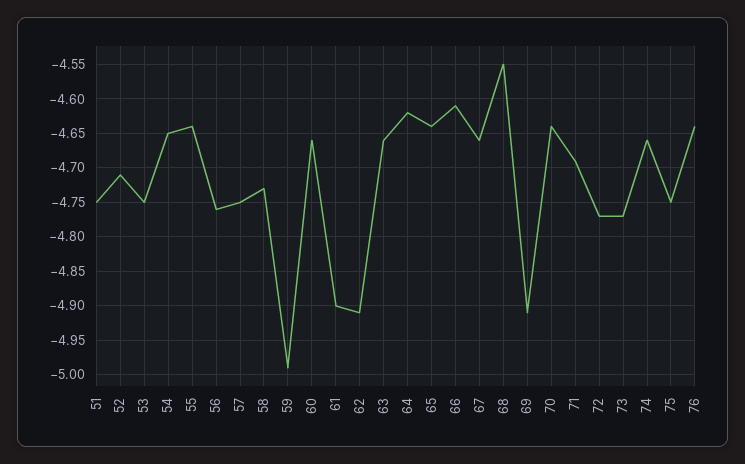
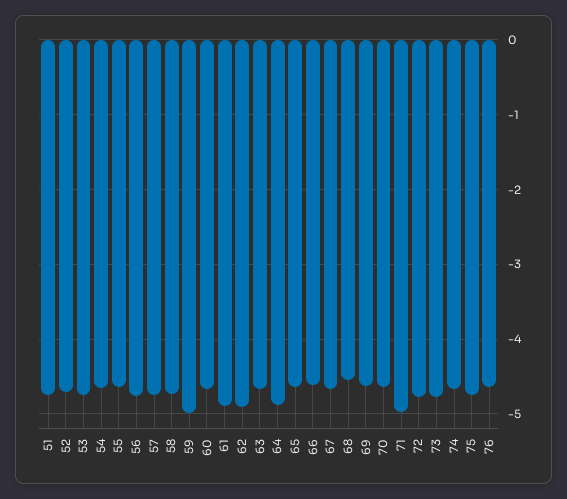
64: -4.62 -> -4.9
69: -4.91 -> -4.6
71: -4.69 -> -5

